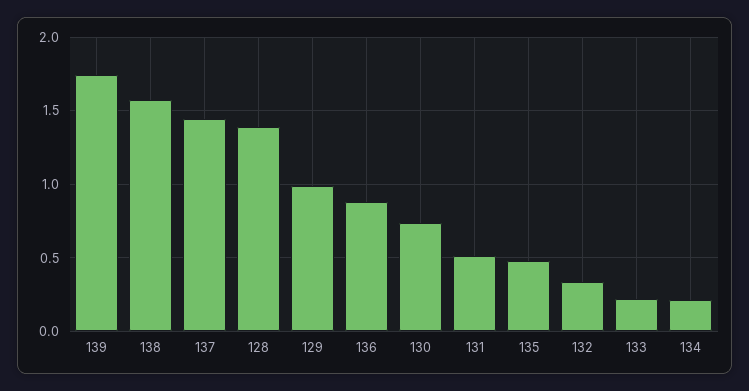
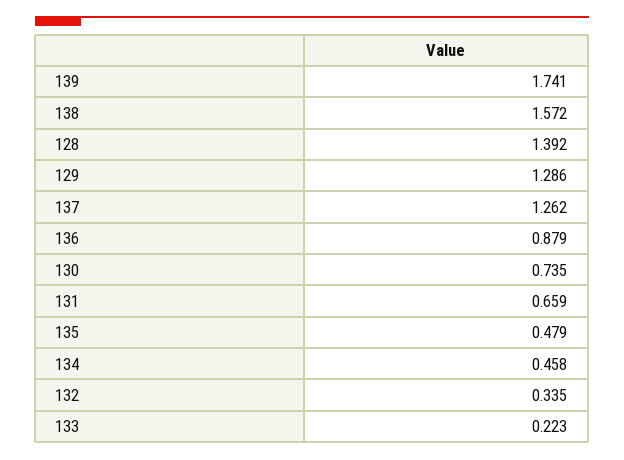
137: 1.45 -> 1.262
129: 1 -> 1.286
131: 0.5 -> 0.659
134: 0.2 -> 0.458

